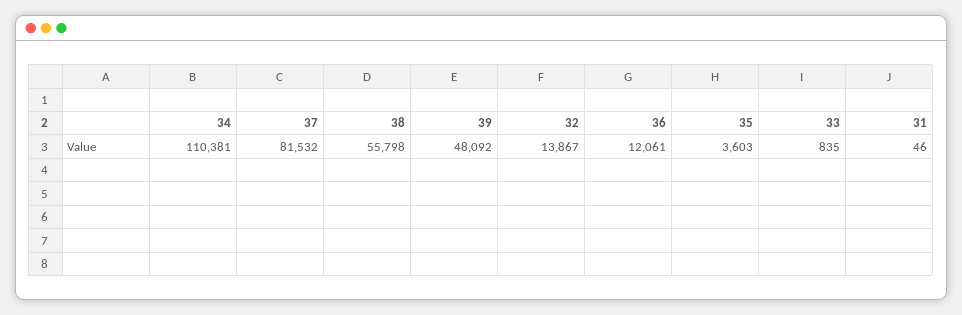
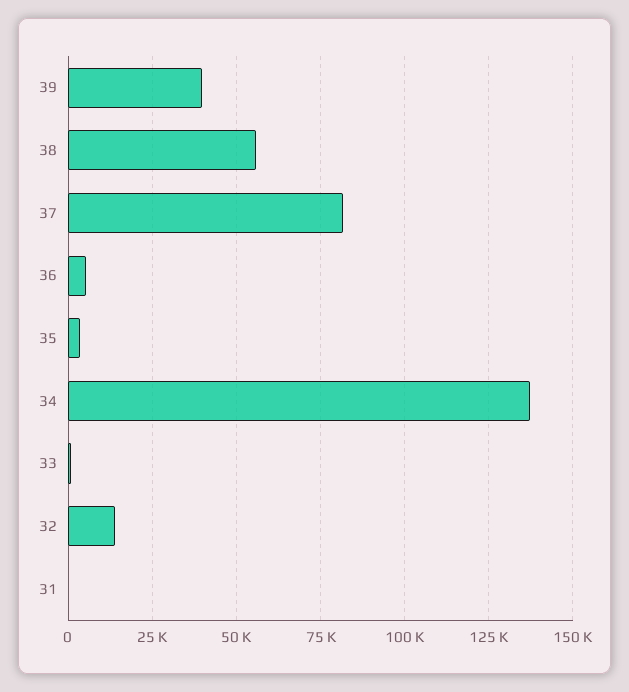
34: 110381 -> 137500
39: 48092 -> 40000
36: 12061 -> 5000

